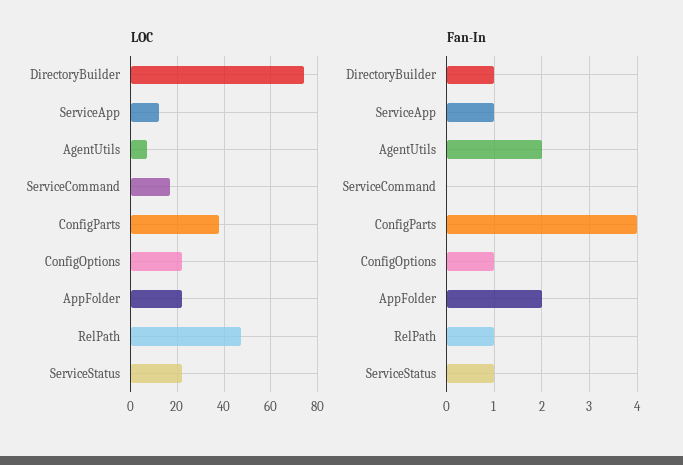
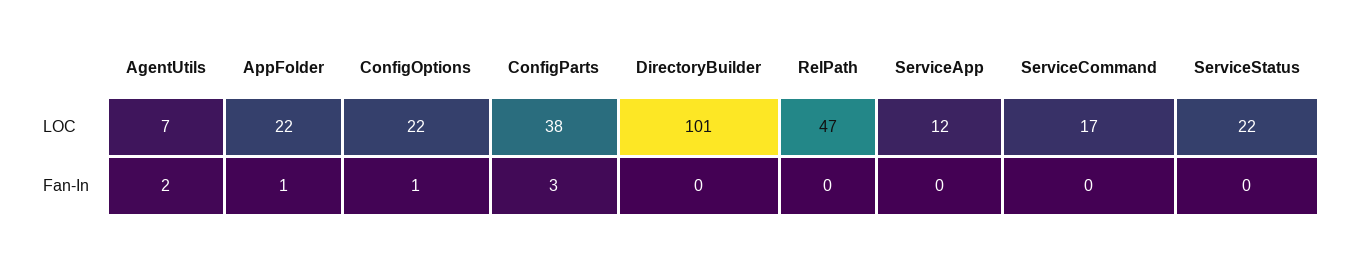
LOC, DirectoryBuilder: 75 -> 101
Fan-In, DirectoryBuilder: 1 -> 0
Fan-In, ServiceApp: 1 -> 0
Fan-In, ConfigParts: 4 -> 3
Fan-In, AppFolder: 2 -> 1
Fan-In, RelPath: 1 -> 0
Fan-In, ServiceStatus: 1 -> 0

